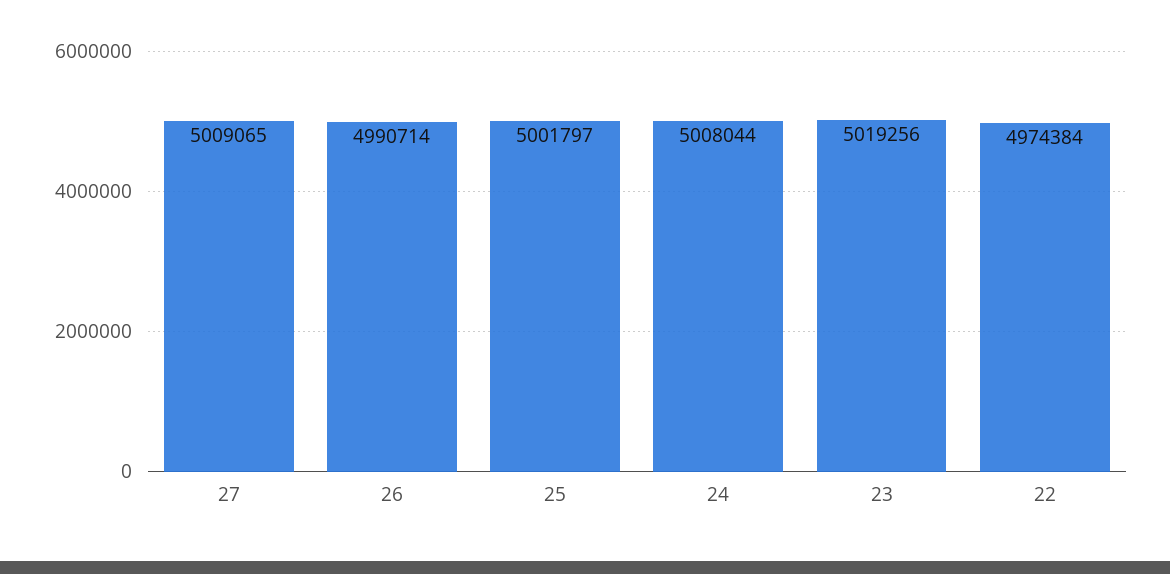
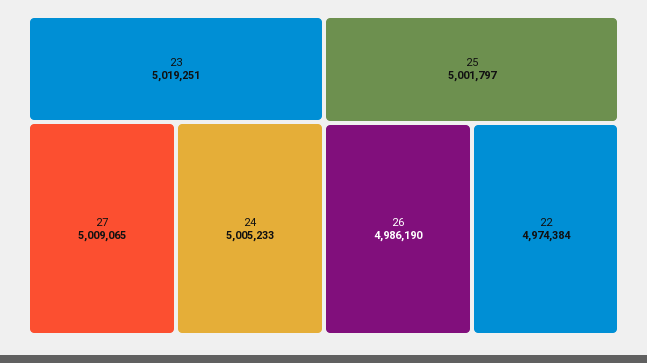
26: 4990714 -> 4986190
24: 5008044 -> 5005233
23: 5019256 -> 5019251

